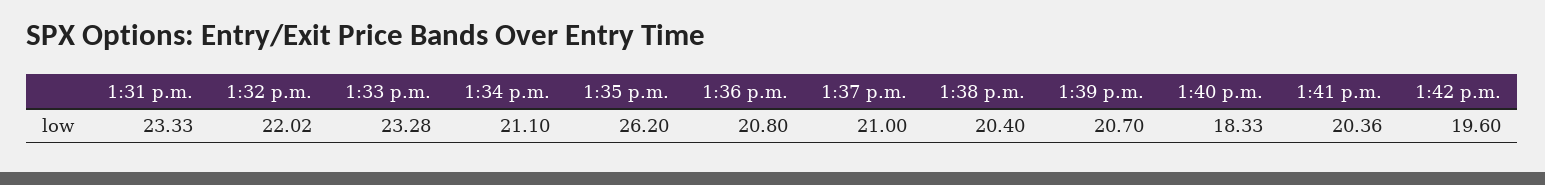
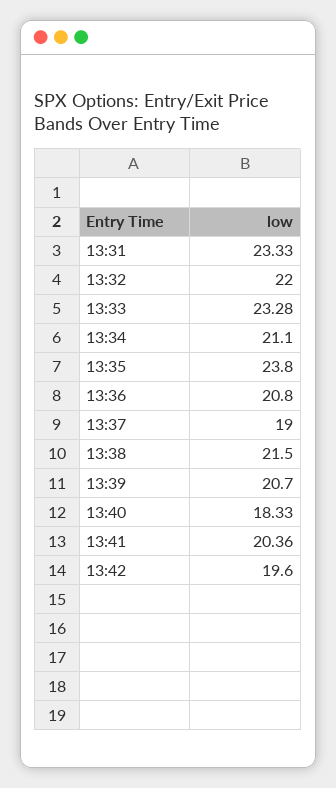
1:32 p.m.: 22.02 -> 22
1:35 p.m.: 26.2 -> 23.8
1:37 p.m.: 21 -> 19
1:38 p.m.: 20.4 -> 21.5

